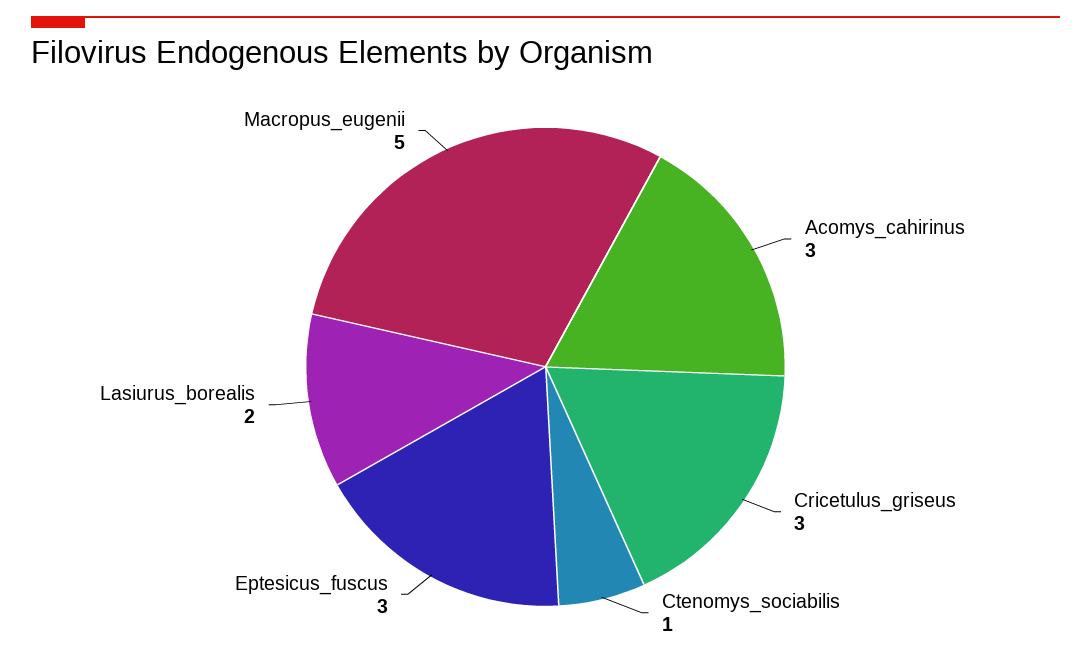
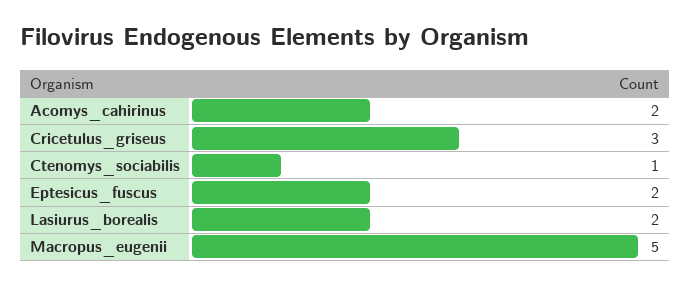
Acomys_cahirinus: 3 -> 2
Eptesicus_fuscus: 3 -> 2

